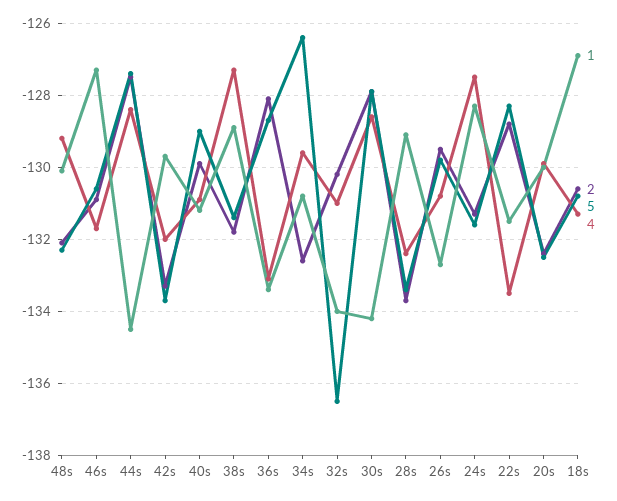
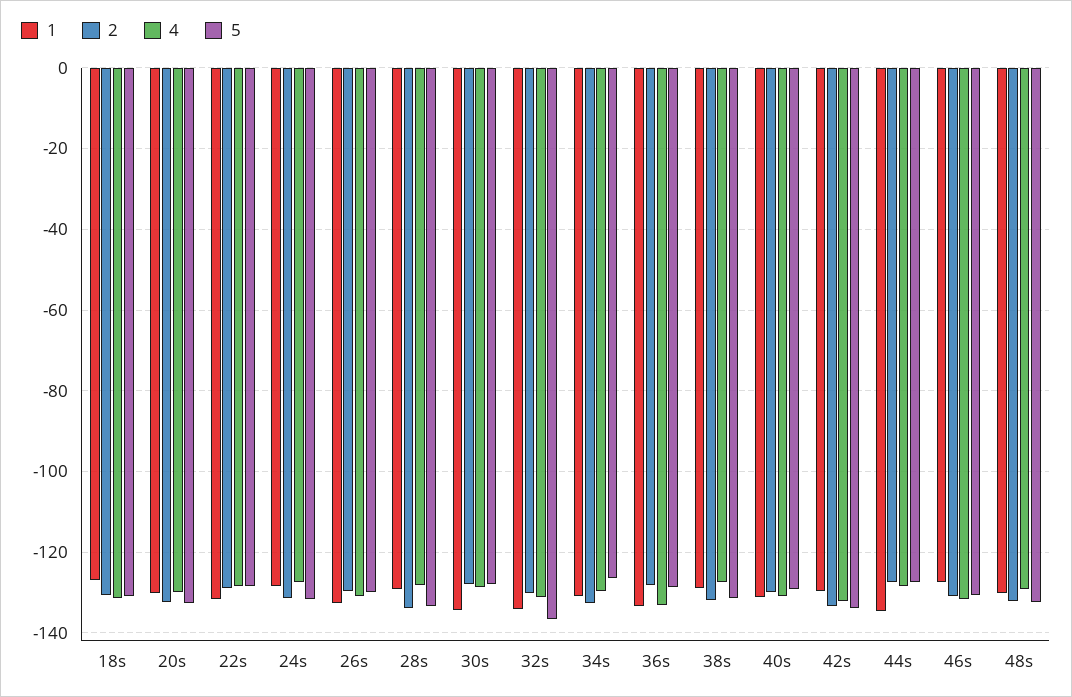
4, 28s: -132.5 -> -128
4, 22s: -133.5 -> -128

